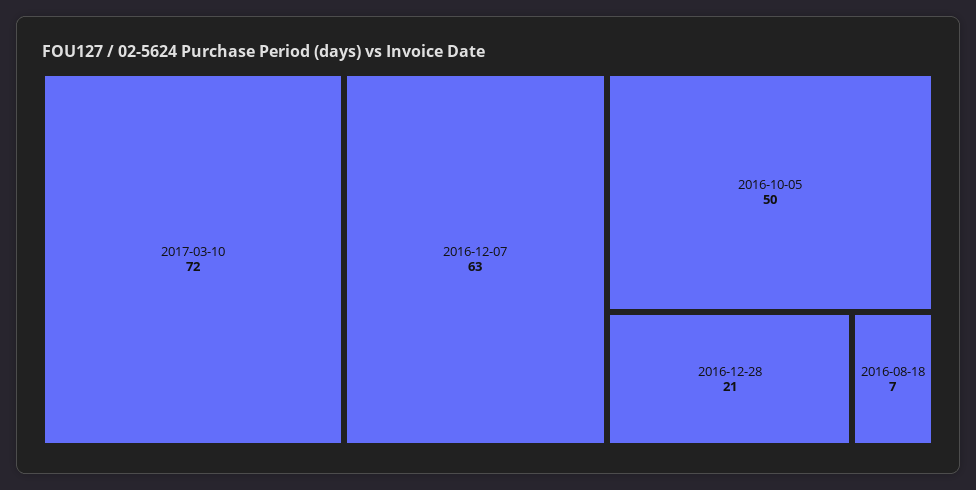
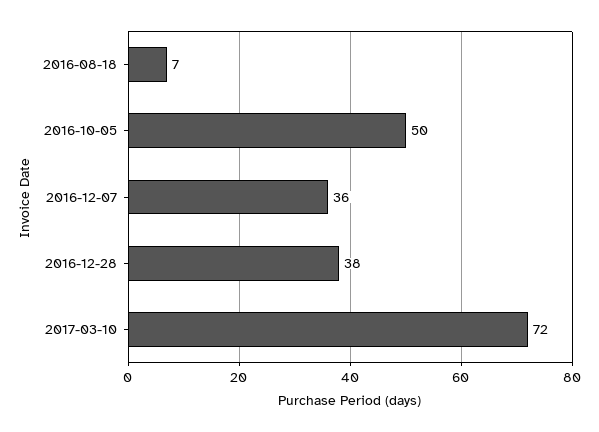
2016-12-07: 63 -> 36
2016-12-28: 21 -> 38

